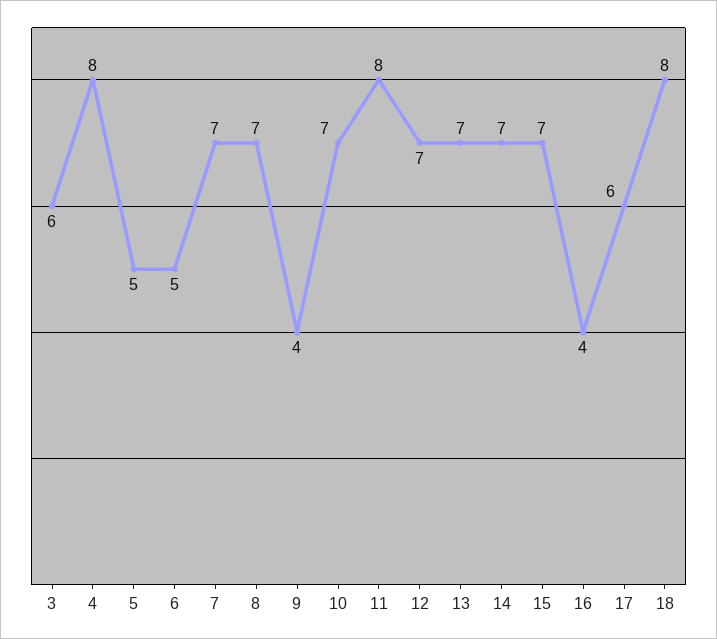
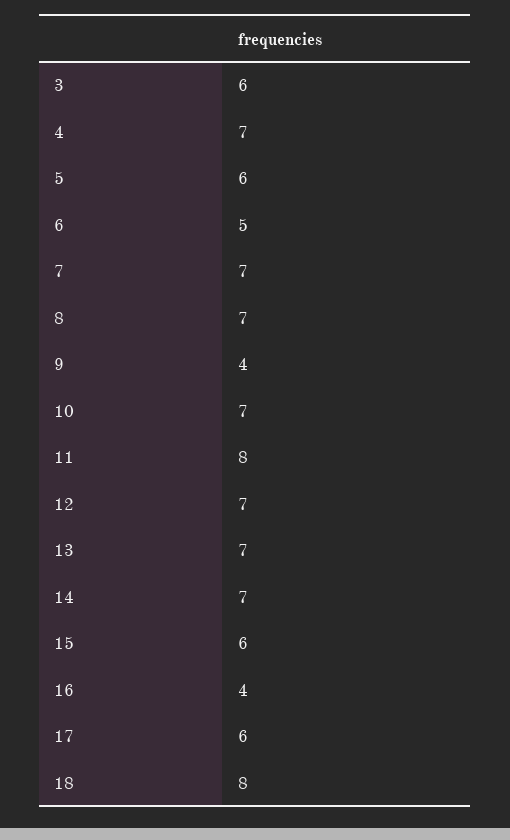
4: 8 -> 7
5: 5 -> 6
15: 7 -> 6

